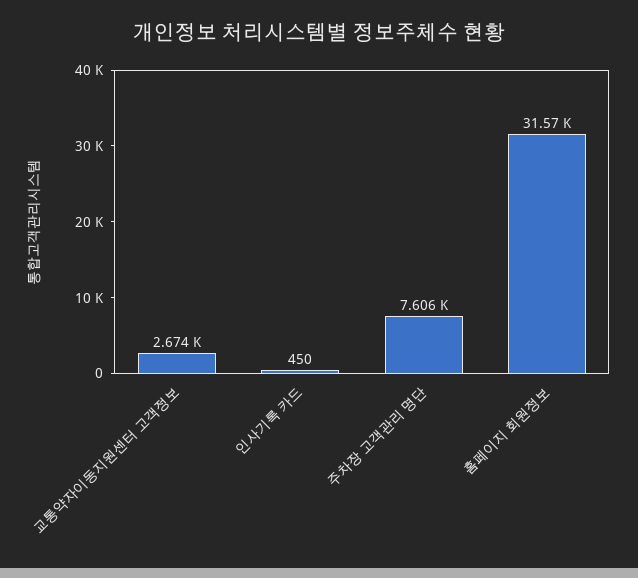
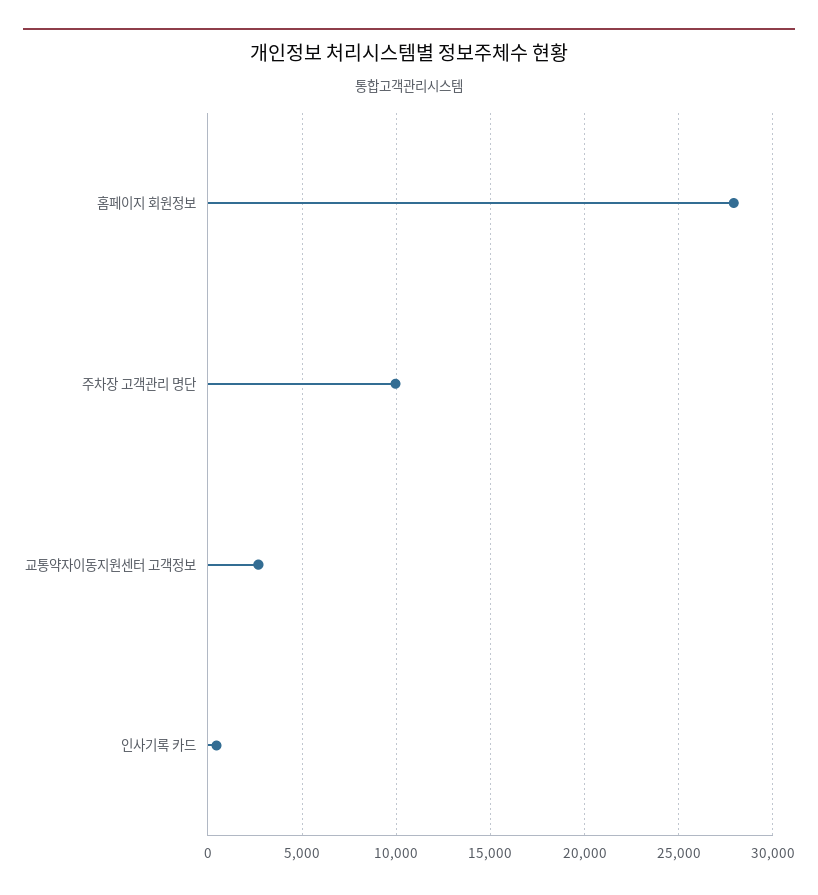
주차장 고객관리 명단: 7606 -> 10000
홈페이지 회원정보: 31570 -> 28000

